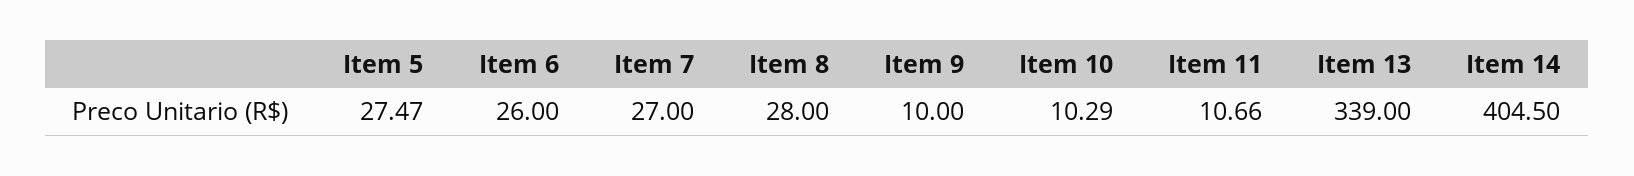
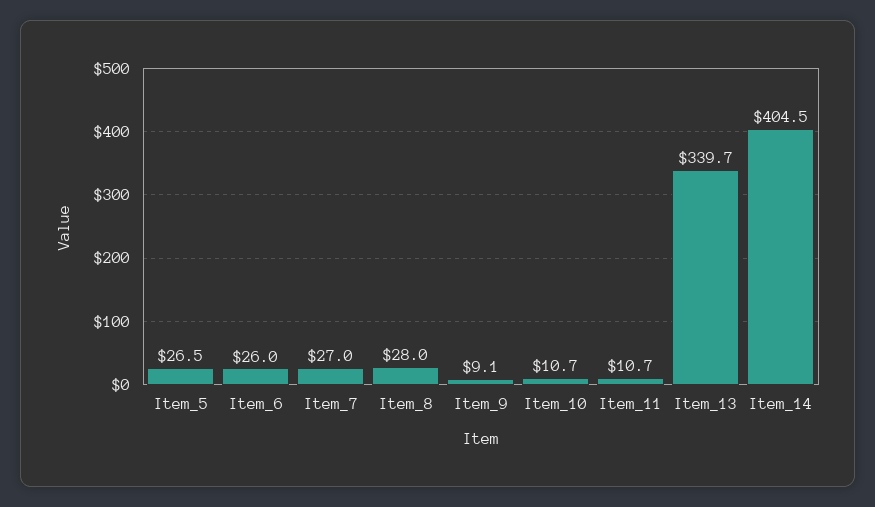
Item 5: 27.47 -> 26.5
Item 9: 10 -> 9.1
Item 10: 10.29 -> 10.7
Item 13: 339 -> 339.7

